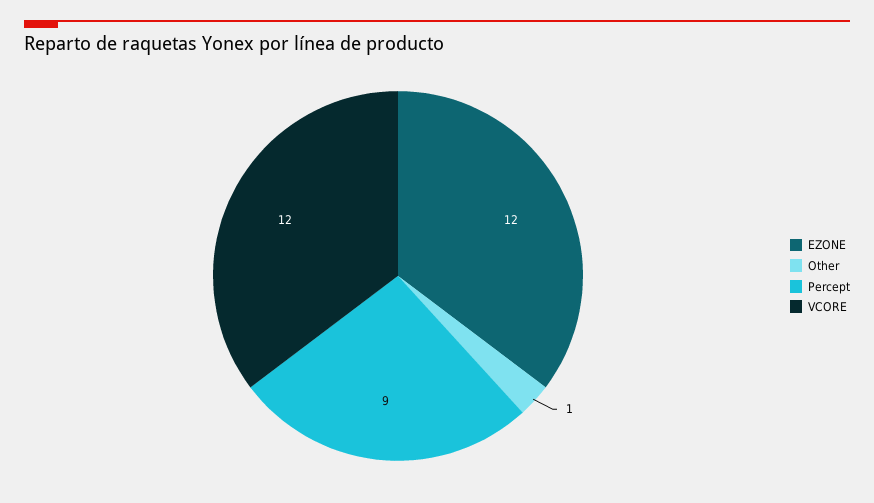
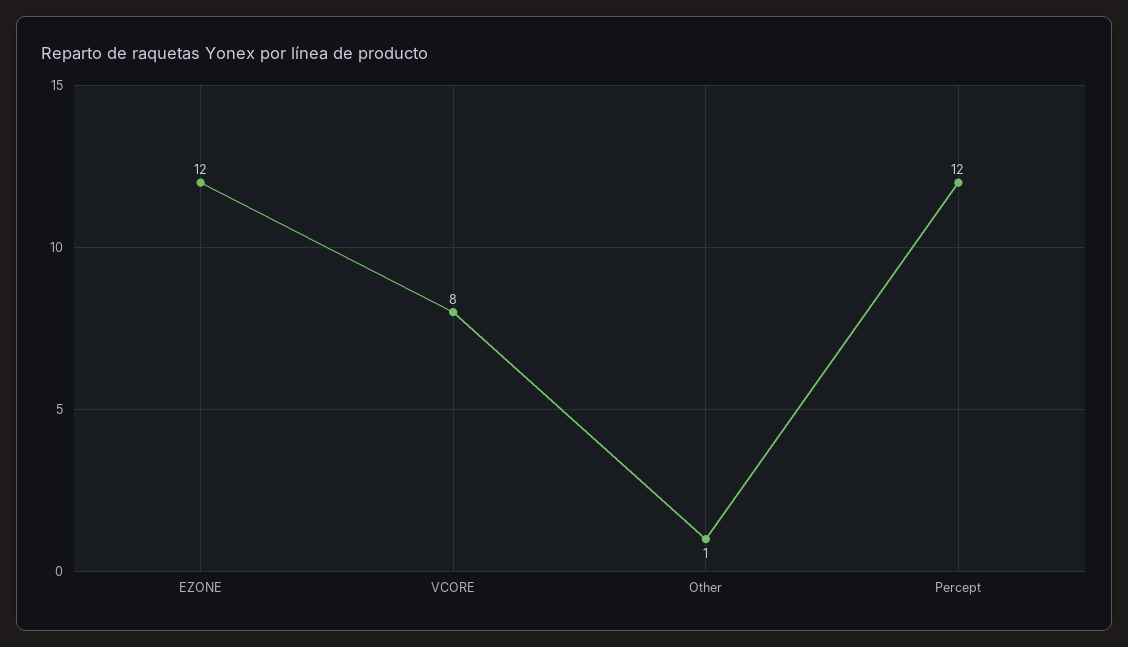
Percept: 9 -> 12
VCORE: 12 -> 8

